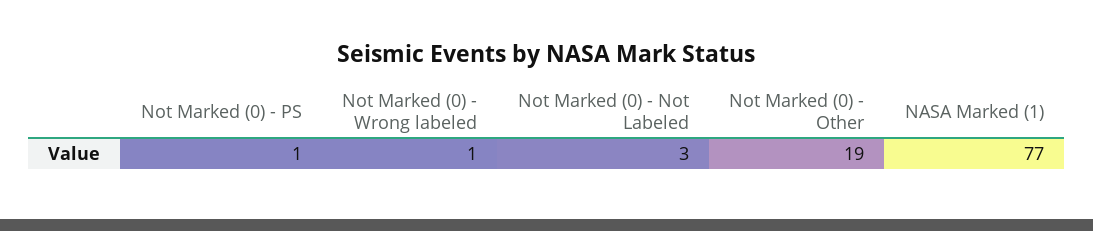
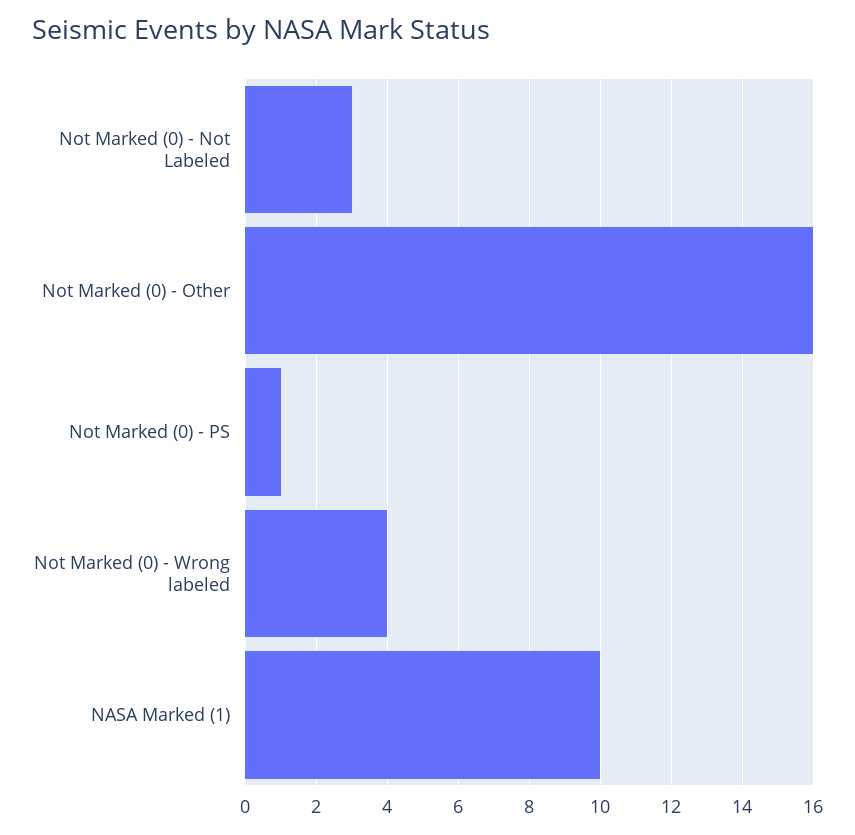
Not Marked (0) - Wrong labeled: 1 -> 4
Not Marked (0) - Other: 19 -> 16
NASA Marked (1): 77 -> 10

